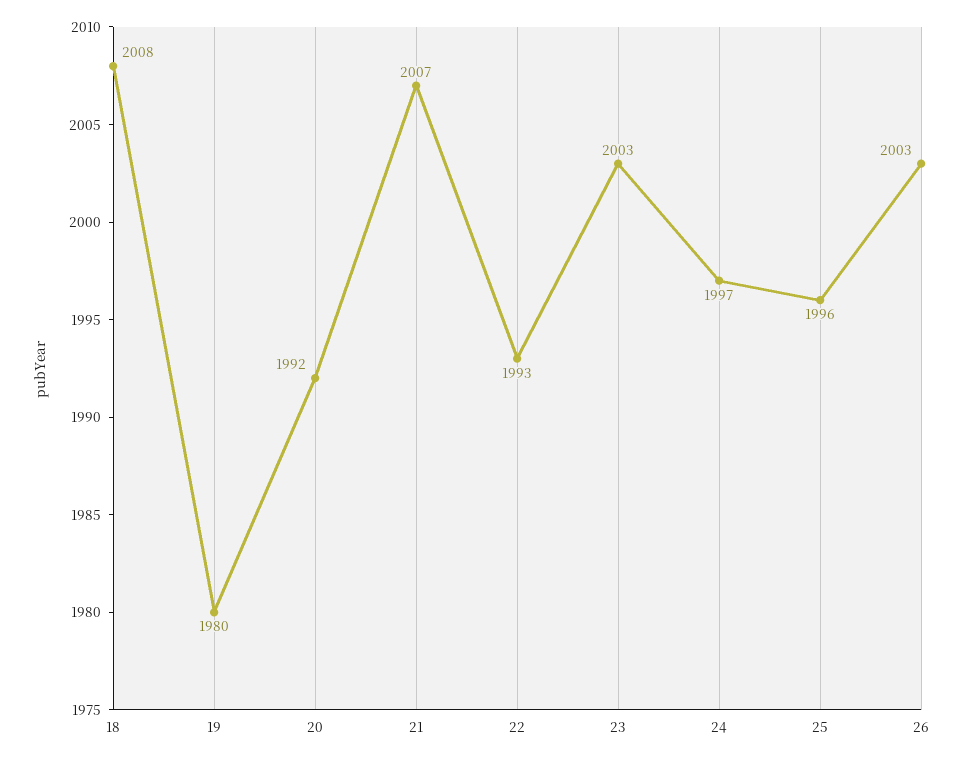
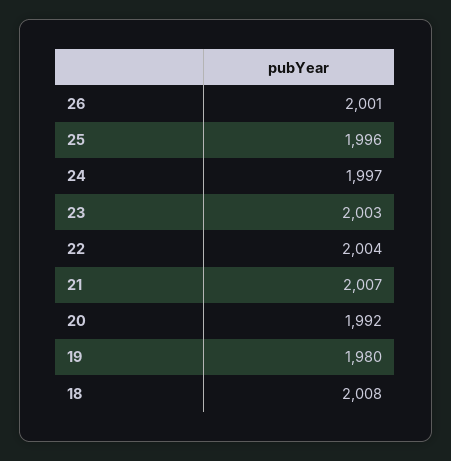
22: 1993 -> 2004
26: 2003 -> 2001

